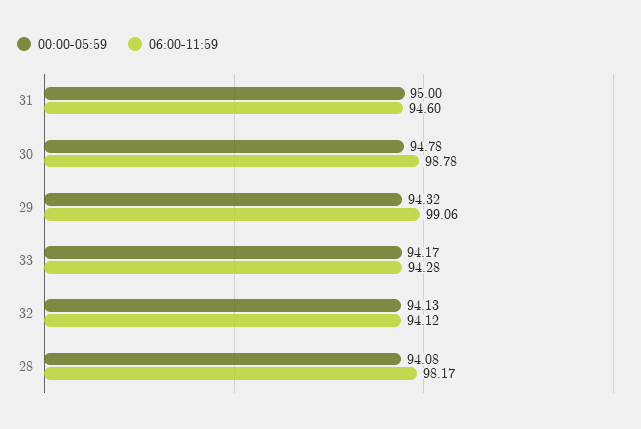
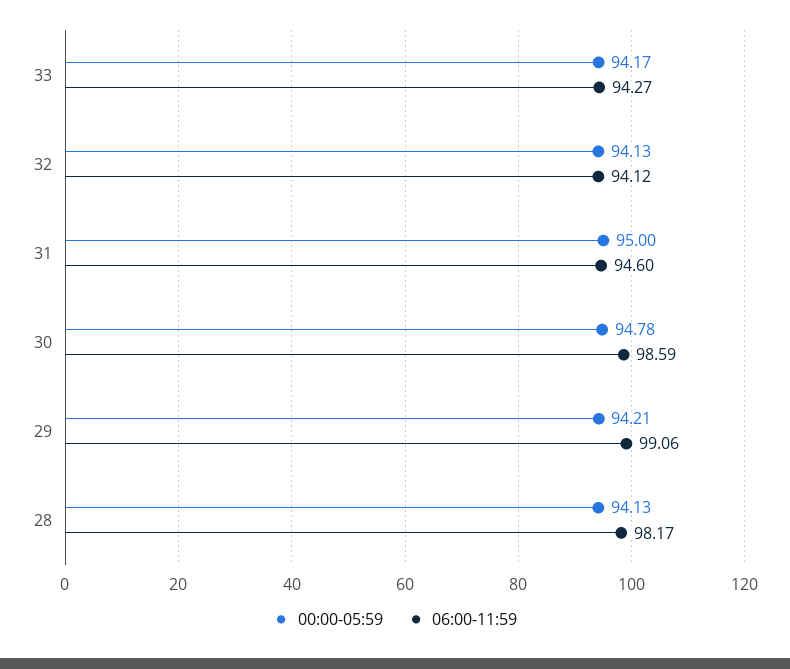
06:00-11:59, 30: 98.78 -> 98.59
00:00-05:59, 29: 94.32 -> 94.21
06:00-11:59, 33: 94.28 -> 94.27
00:00-05:59, 28: 94.08 -> 94.13

